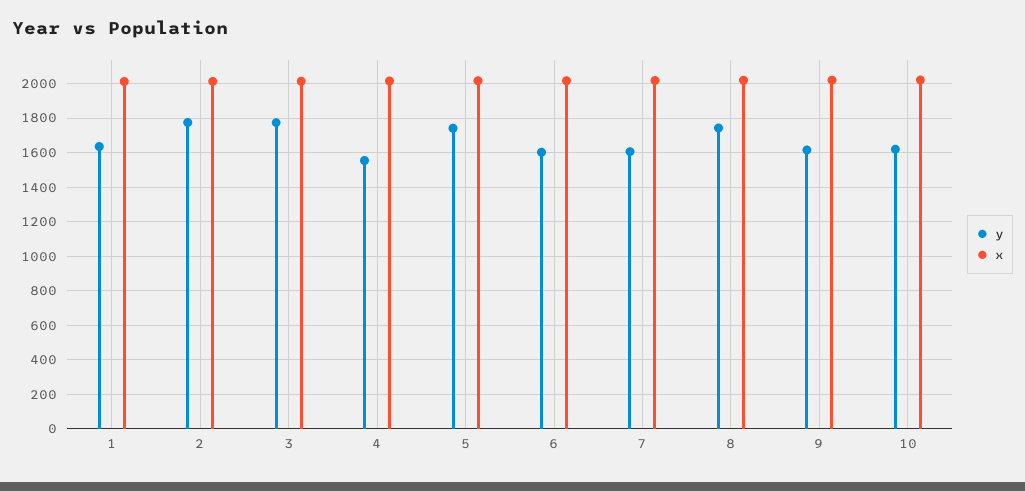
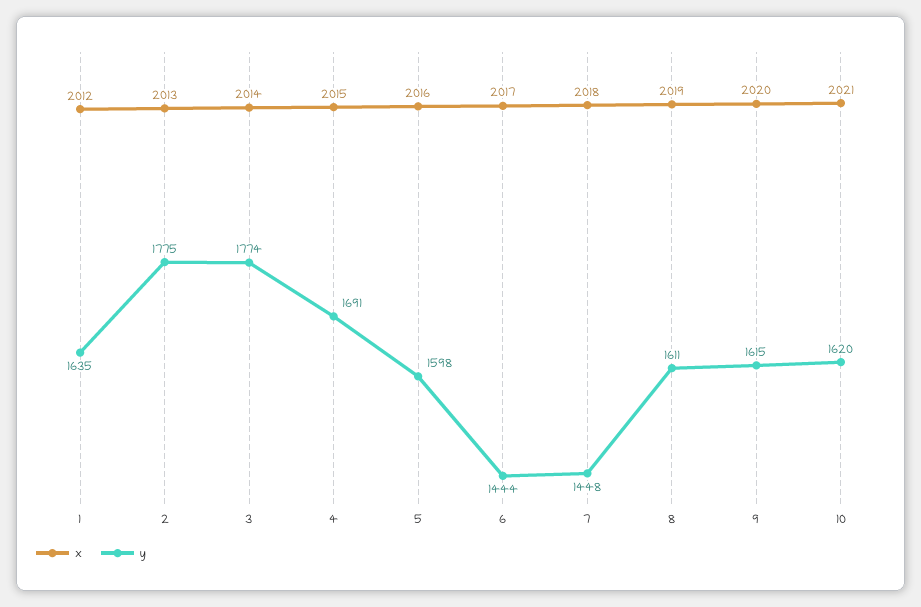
y, 4: 1550 -> 1691
y, 5: 1750 -> 1598
y, 6: 1600 -> 1444
y, 7: 1600 -> 1448
y, 8: 1750 -> 1611

